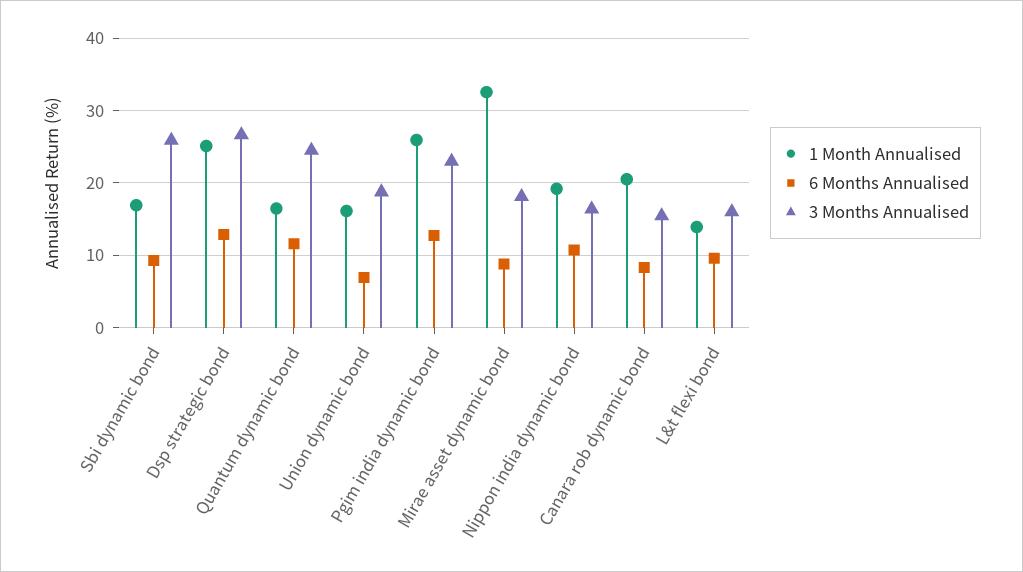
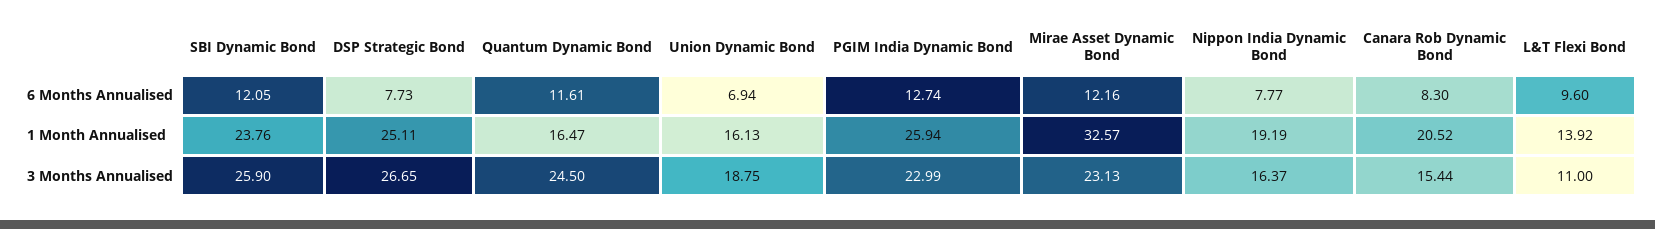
1 Month Annualised, Sbi dynamic bond: 17 -> 23.76
6 Months Annualised, Sbi dynamic bond: 9 -> 12.05
6 Months Annualised, Dsp strategic bond: 13 -> 7.73
6 Months Annualised, Mirae asset dynamic bond: 9 -> 12.16
3 Months Annualised, Mirae asset dynamic bond: 18 -> 23.13
6 Months Annualised, Nippon india dynamic bond: 11 -> 7.77
3 Months Annualised, L&t flexi bond: 16 -> 11

